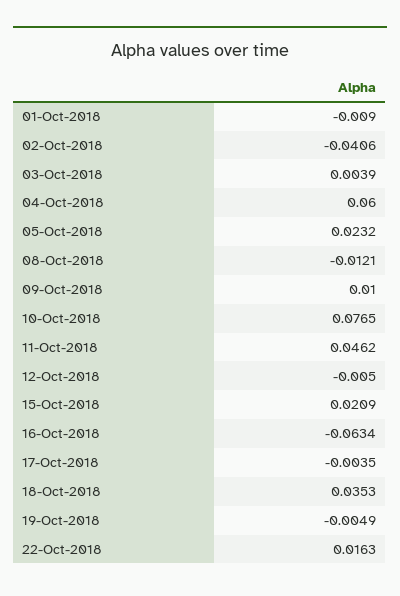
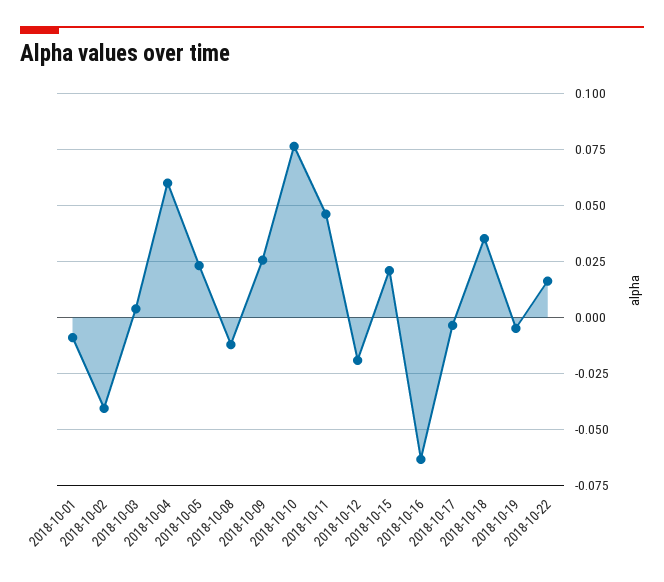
09-Oct-2018: 0.01 -> 0.025
12-Oct-2018: -0.005 -> -0.02

